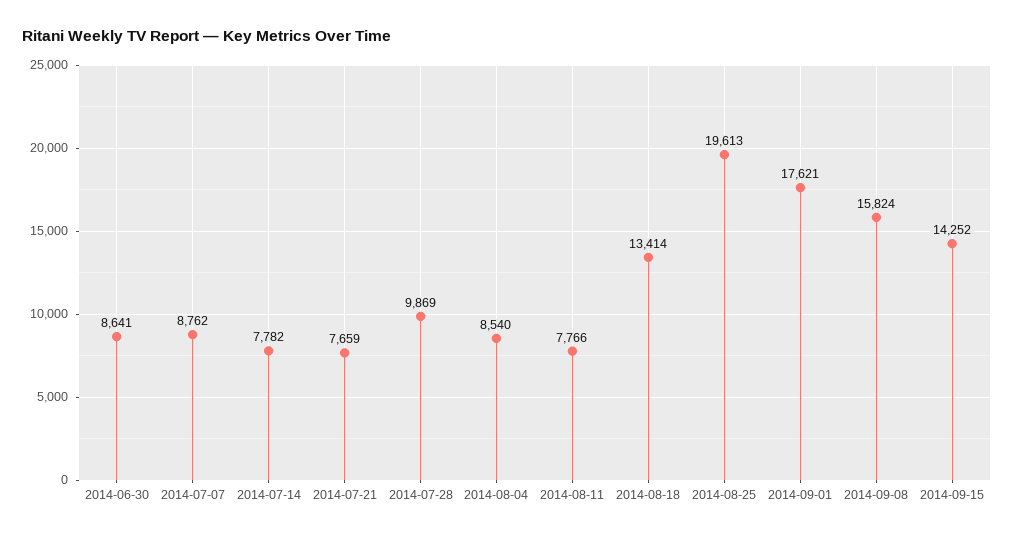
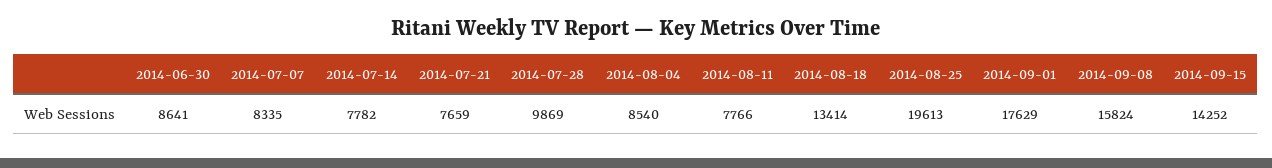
2014-07-07: 8762 -> 8335
2014-09-01: 17621 -> 17629

